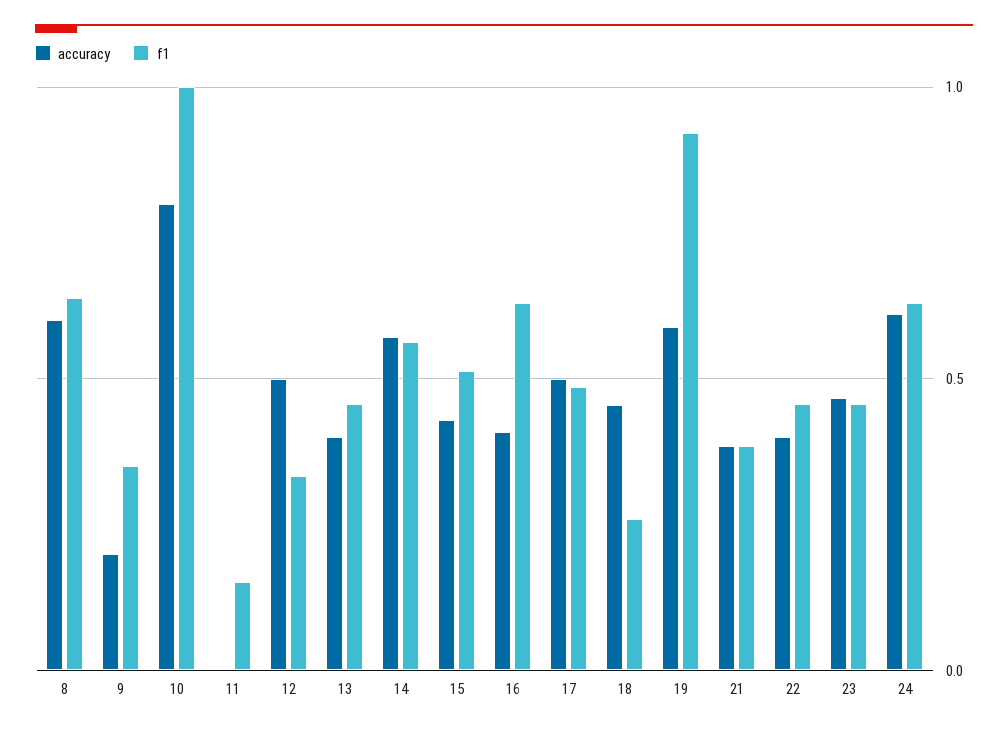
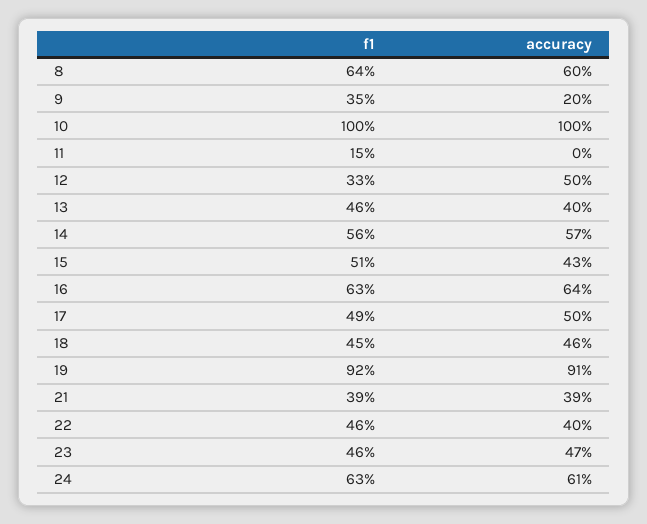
accuracy, 10: 0.8 -> 1
accuracy, 16: 0.4 -> 0.64
f1, 18: 0.25 -> 0.45
accuracy, 19: 0.6 -> 0.91

